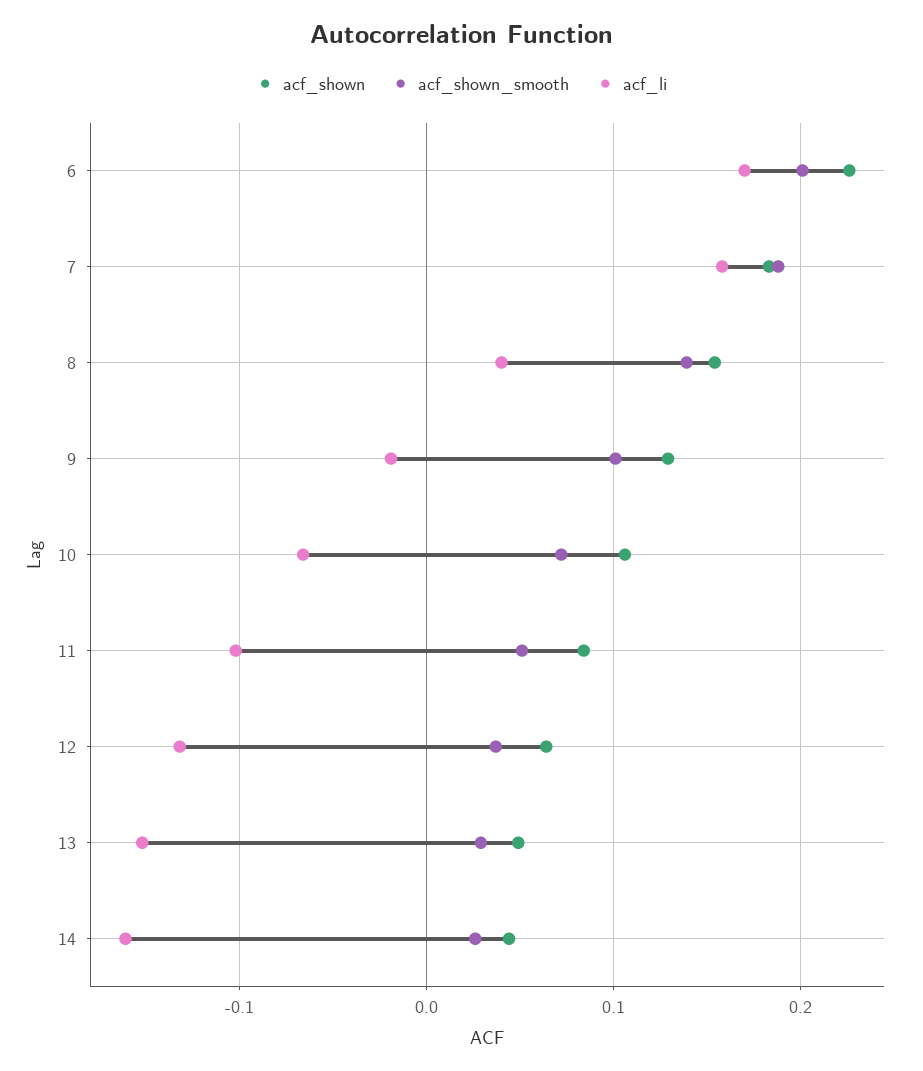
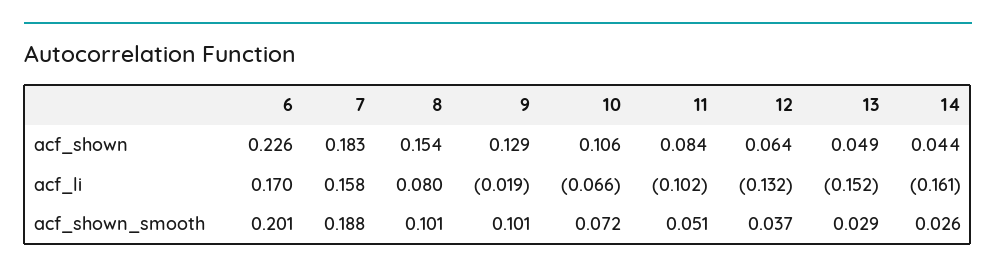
acf_shown_smooth, 8: 0.14 -> 0.101
acf_li, 8: 0.04 -> 0.08

